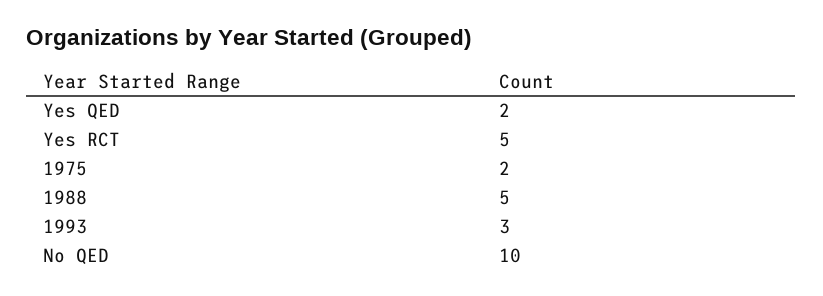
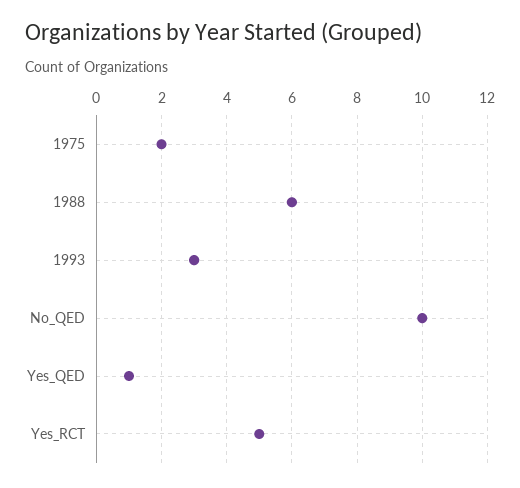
Yes QED: 2 -> 1
1988: 5 -> 6

